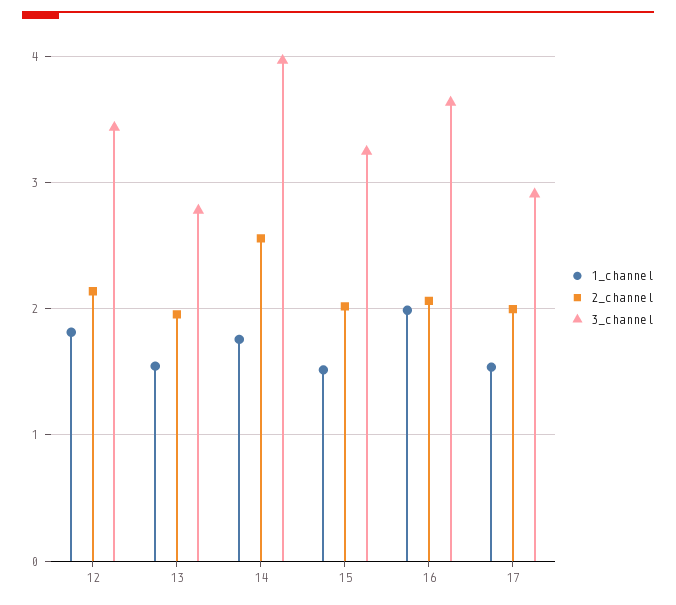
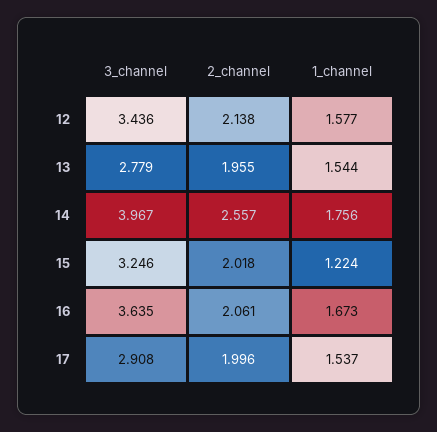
1_channel, 12: 1.8 -> 1.577
1_channel, 15: 1.5 -> 1.224
1_channel, 16: 2 -> 1.673

